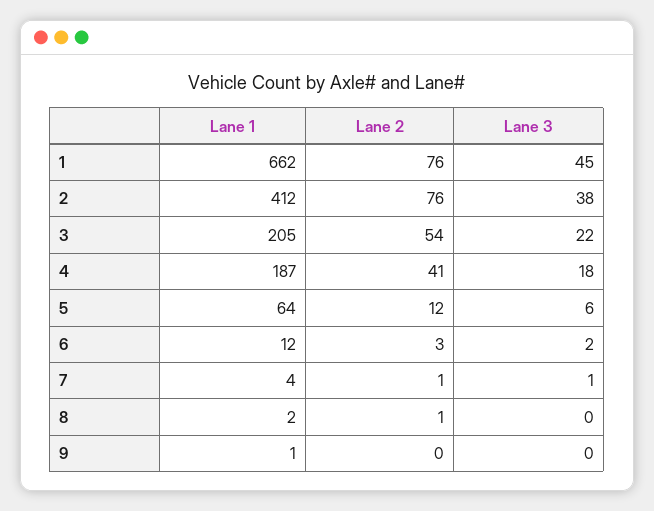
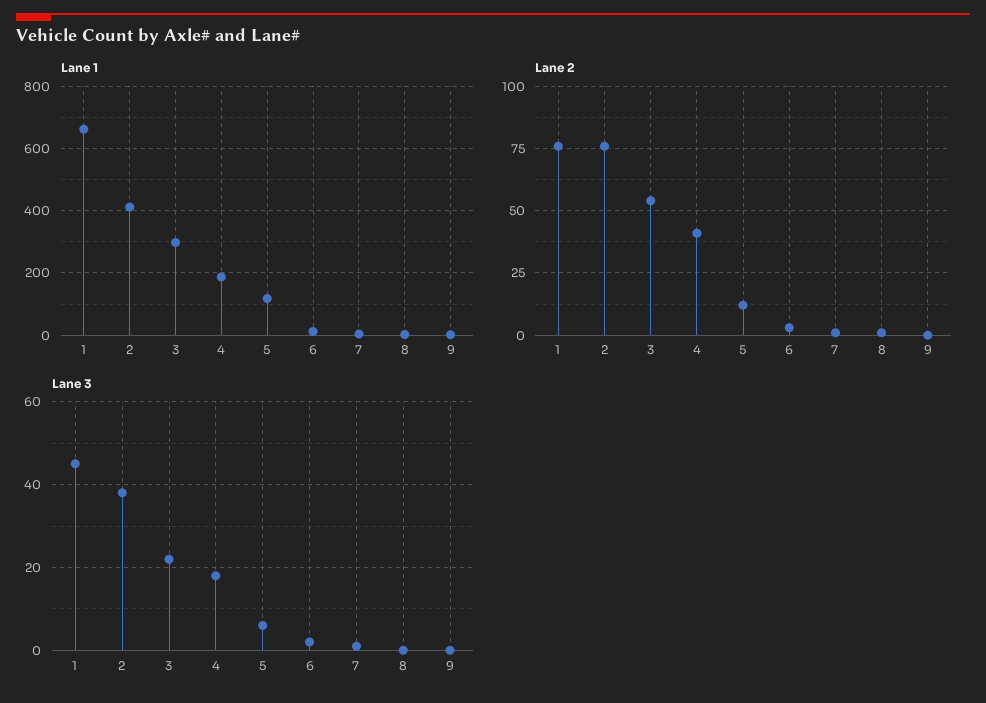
Lane 1, 3: 205 -> 300
Lane 1, 5: 64 -> 120

